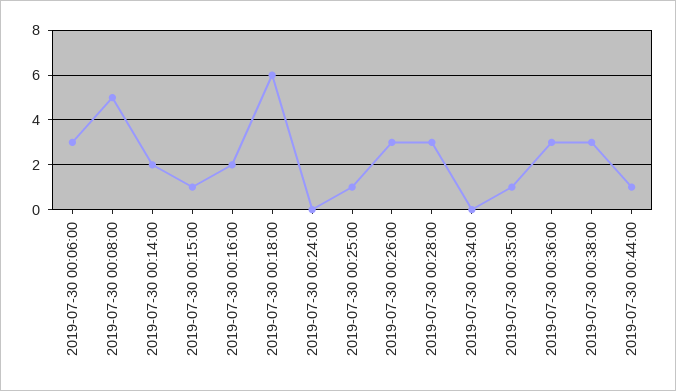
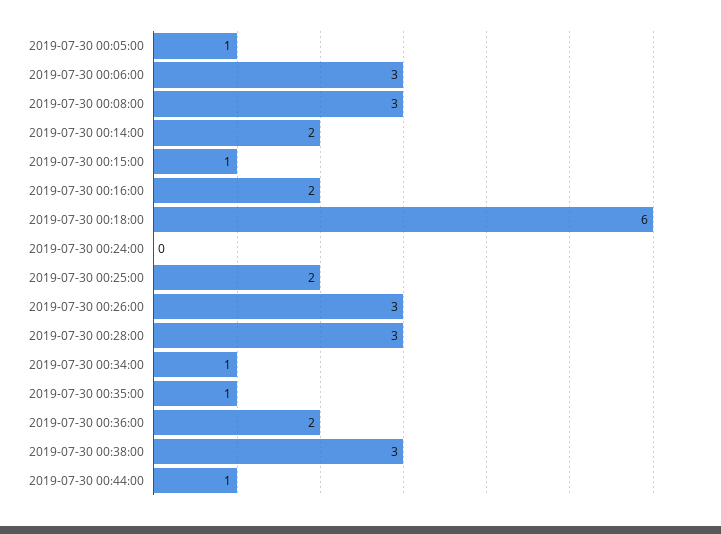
2019-07-30 00:08:00: 5 -> 3
2019-07-30 00:25:00: 1 -> 2
2019-07-30 00:34:00: 0 -> 1
2019-07-30 00:36:00: 3 -> 2
2019-07-30 00:05:00: none -> 1

